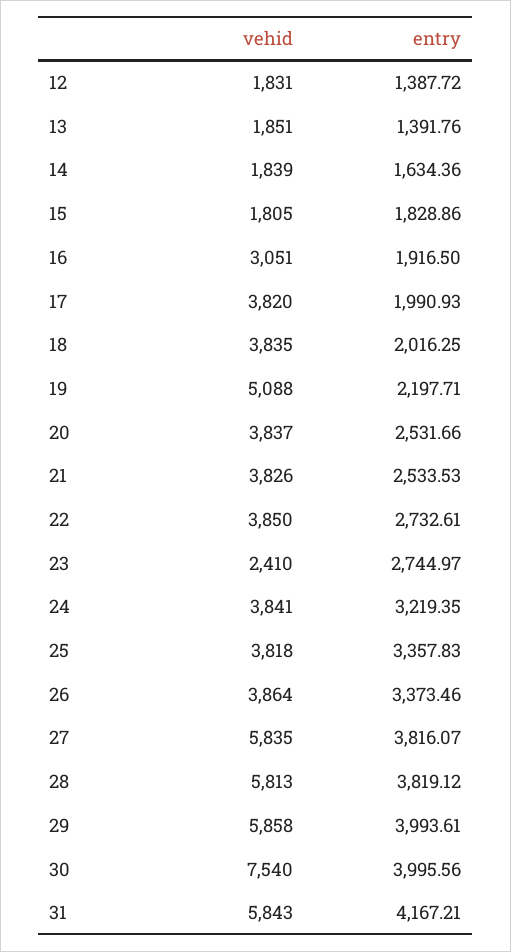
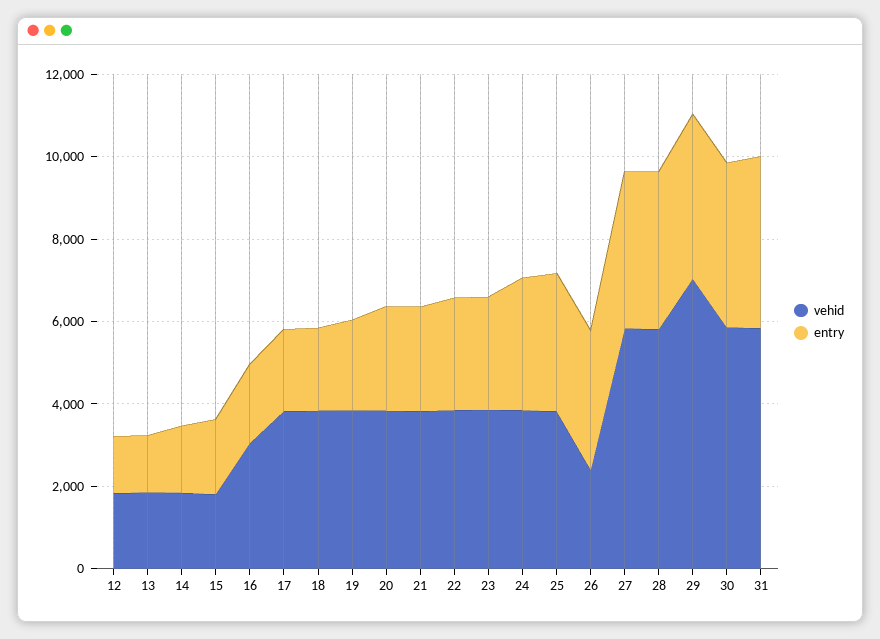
vehid, 19: 5088 -> 4000
vehid, 23: 2410 -> 4000
vehid, 26: 3864 -> 2500
vehid, 29: 5858 -> 7000
vehid, 30: 7540 -> 6000

